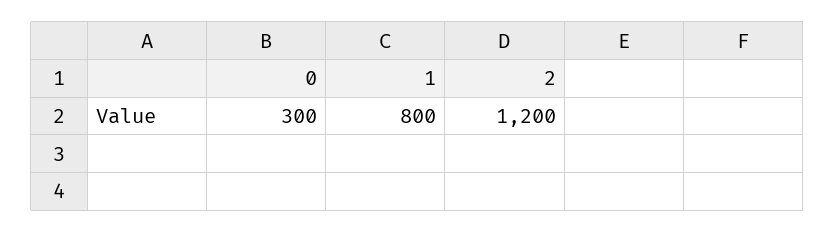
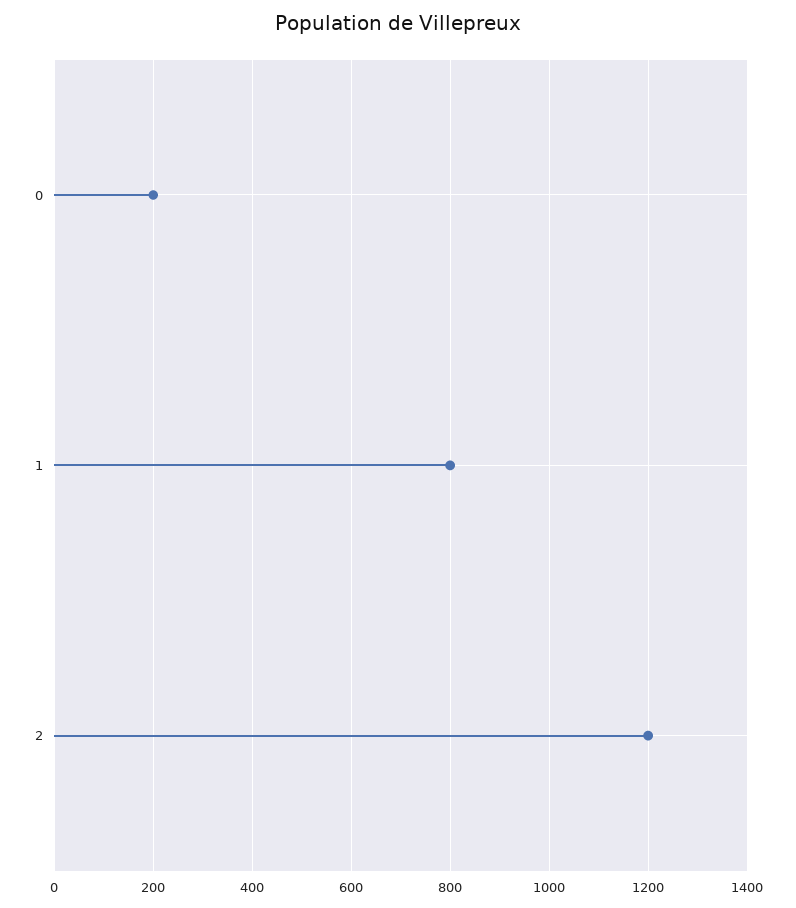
0: 300 -> 200

